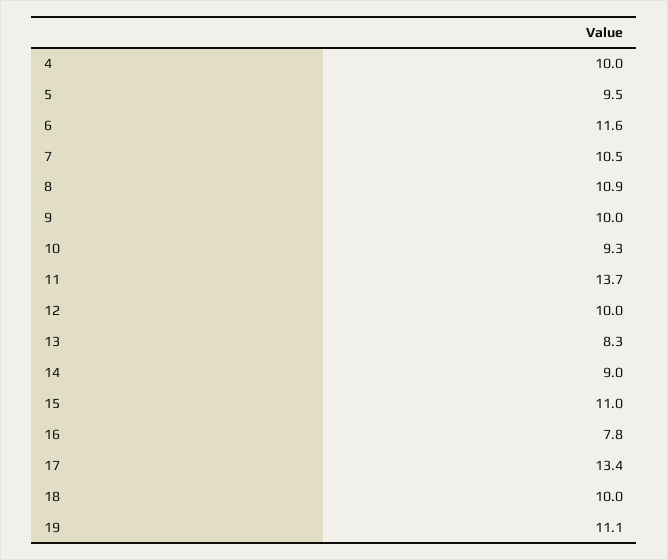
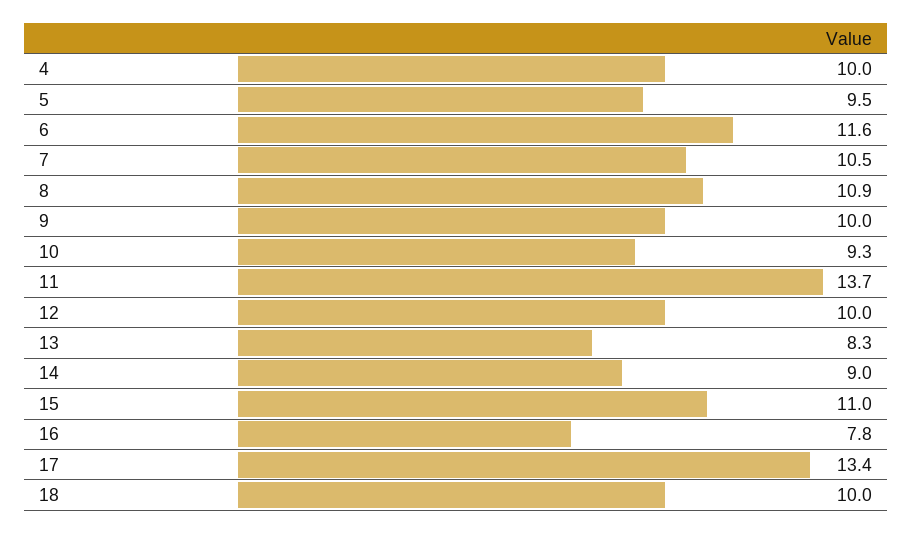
19: 11.1 -> none

